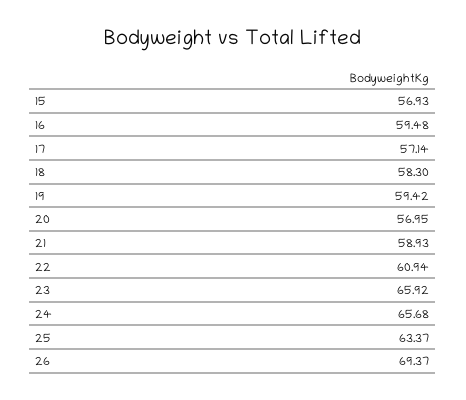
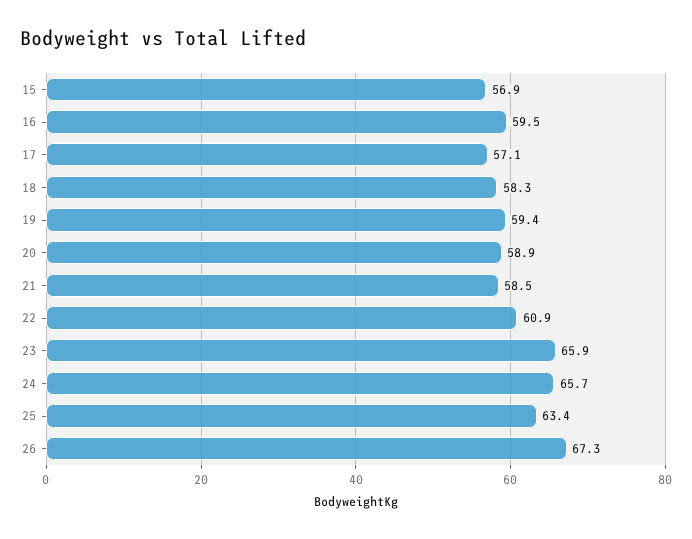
20: 56.95 -> 58.9
21: 58.93 -> 58.5
26: 69.37 -> 67.3

